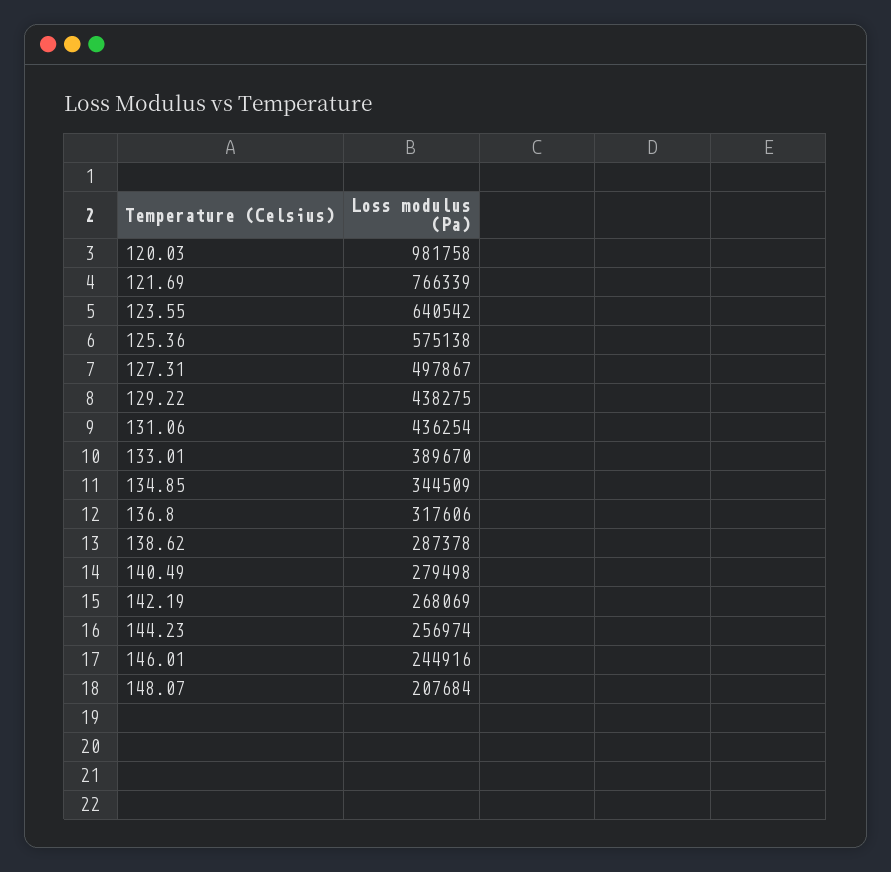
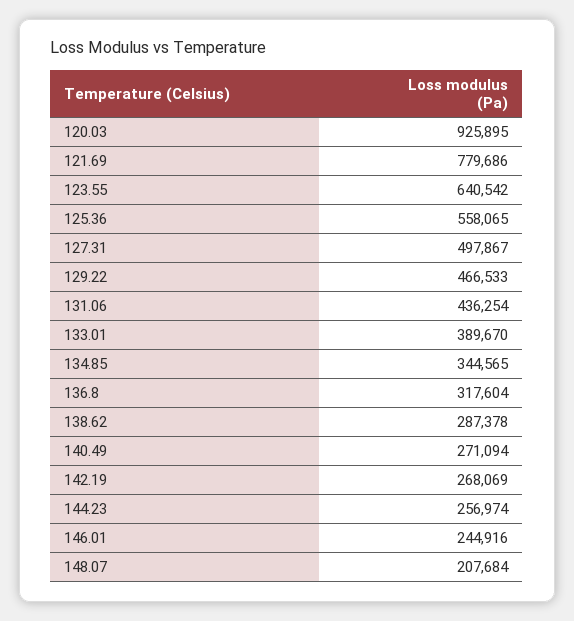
120.03: 981758 -> 925895
121.69: 766339 -> 779686
125.36: 575138 -> 558065
129.22: 438275 -> 466533
134.85: 344509 -> 344565
136.8: 317606 -> 317604
140.49: 279498 -> 271094

